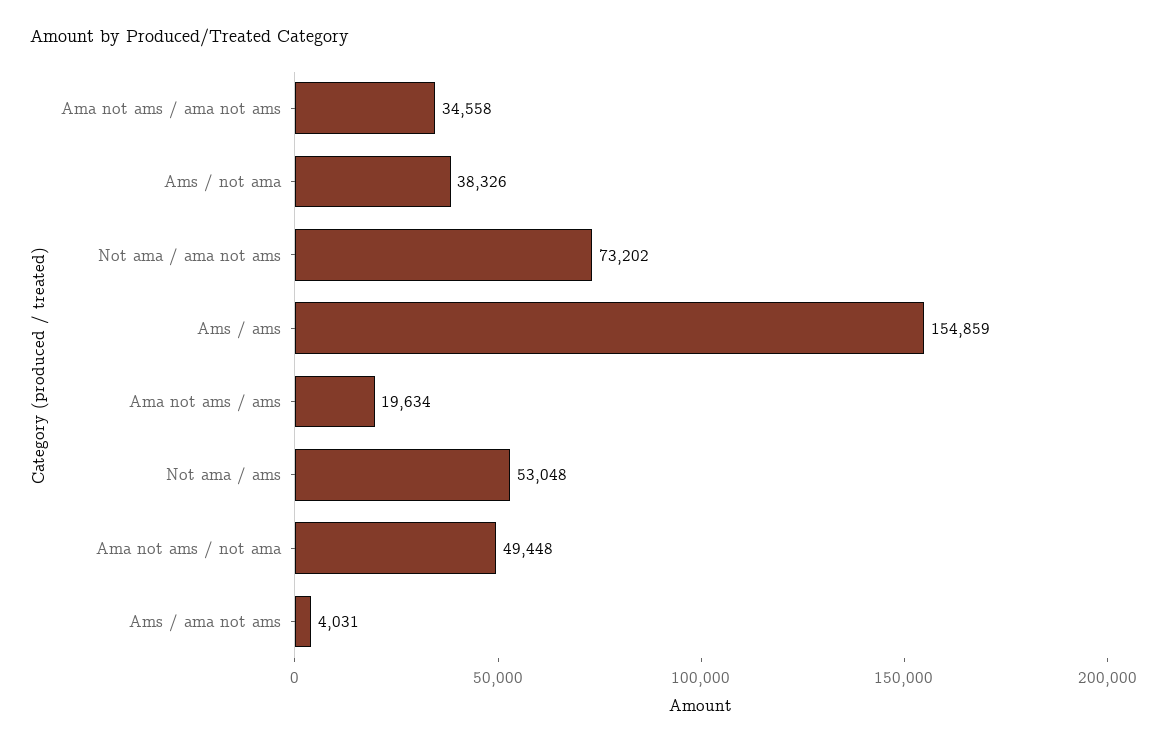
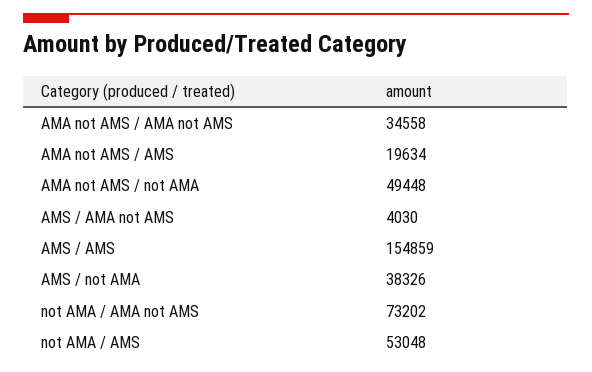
Ams / ama not ams: 4031 -> 4030

